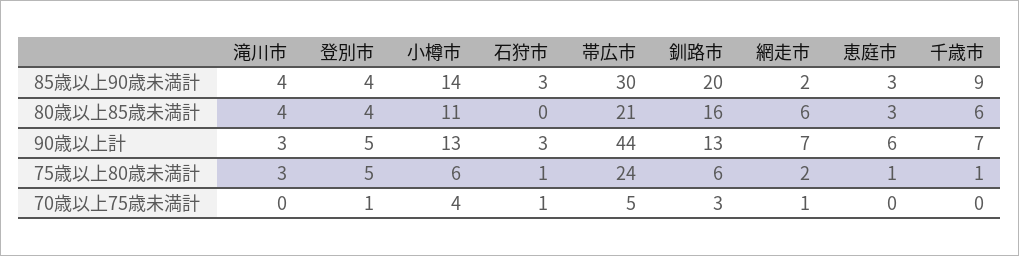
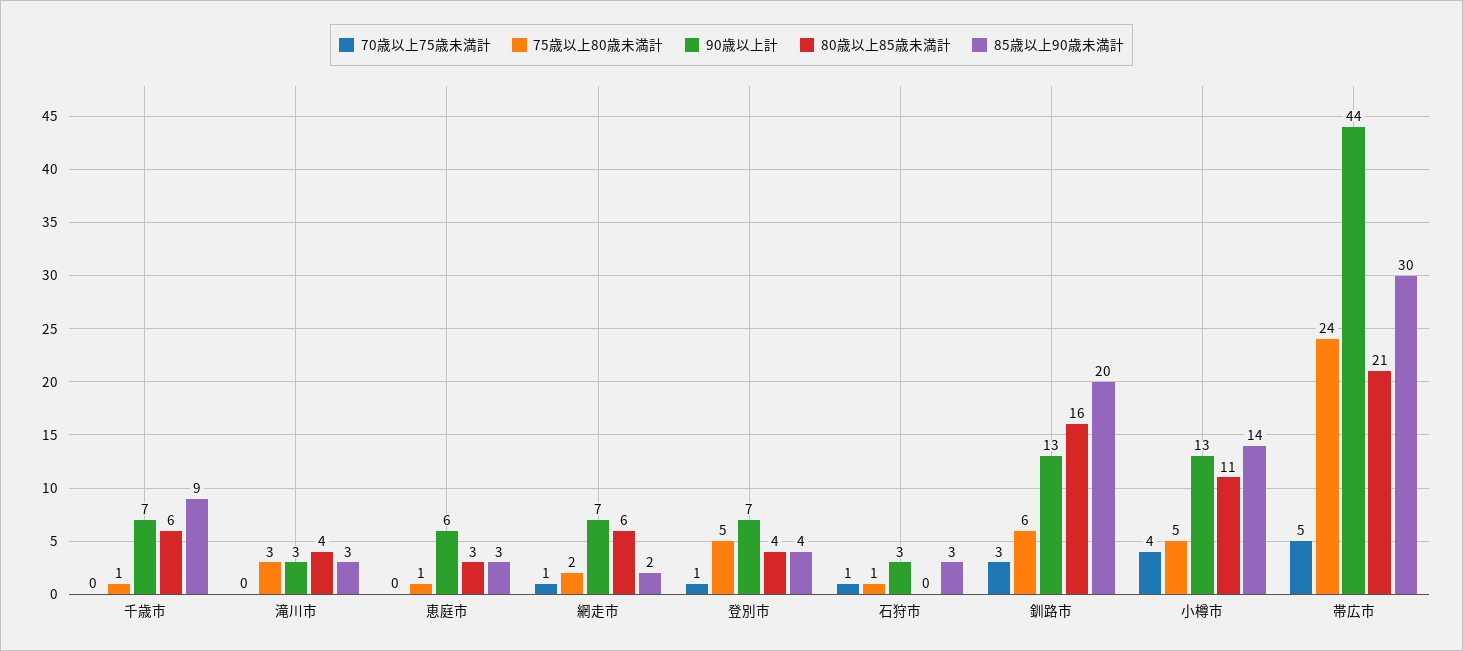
85歳以上90歳未満計, 滝川市: 4 -> 3
90歳以上計, 登別市: 5 -> 7
75歳以上80歳未満計, 小樽市: 6 -> 5

